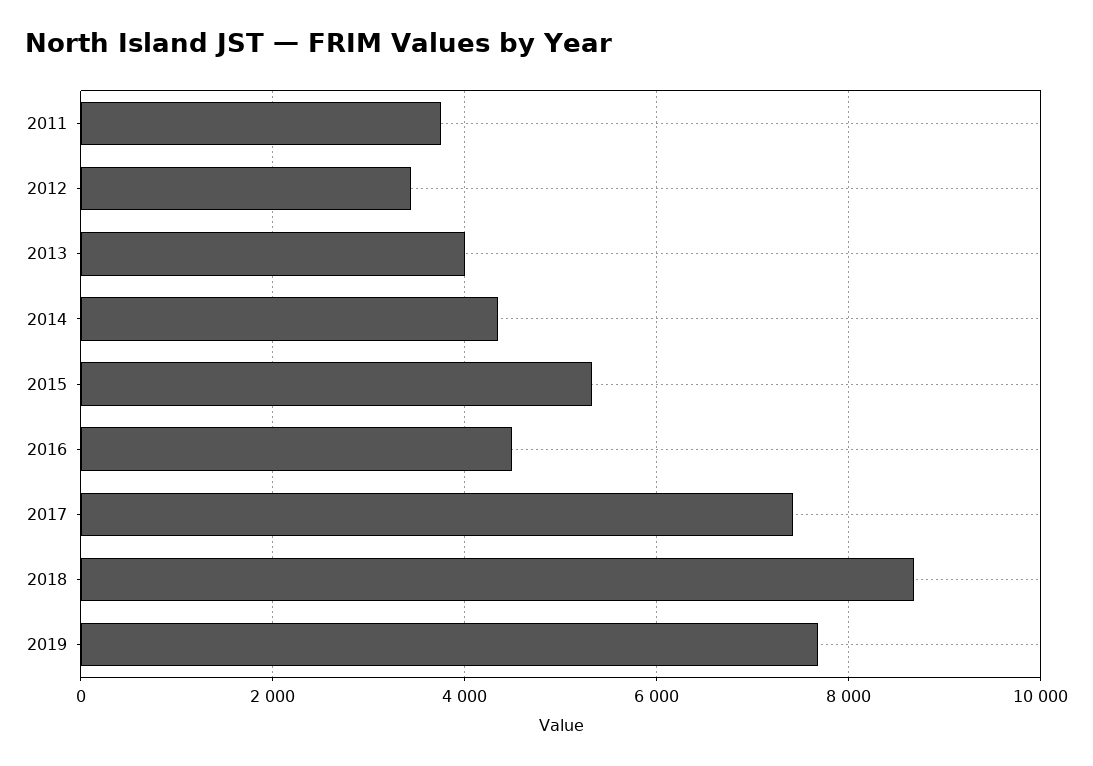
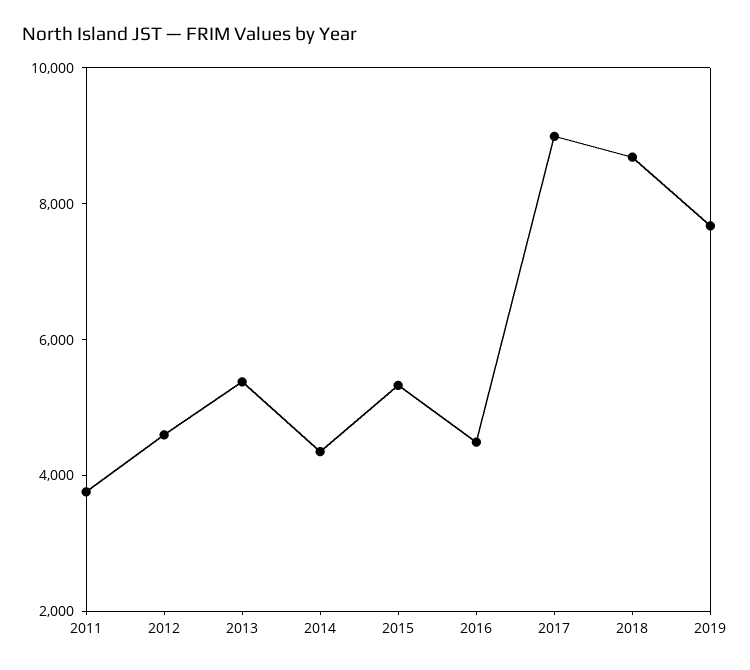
2012: 3400 -> 4500
2013: 4000 -> 5500
2017: 7400 -> 9000

